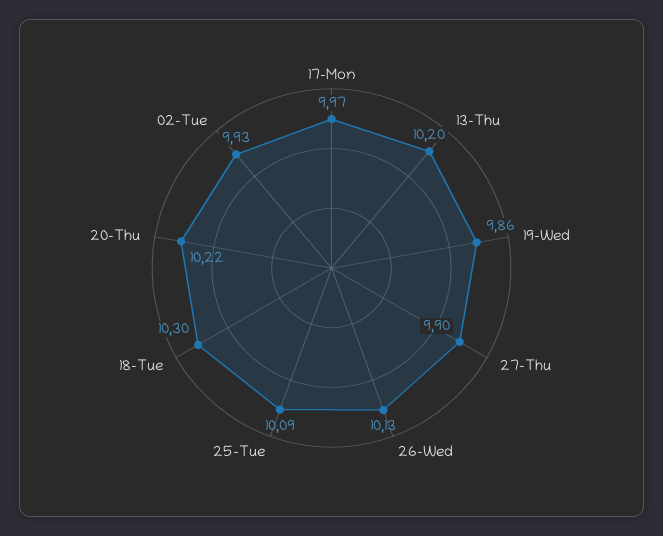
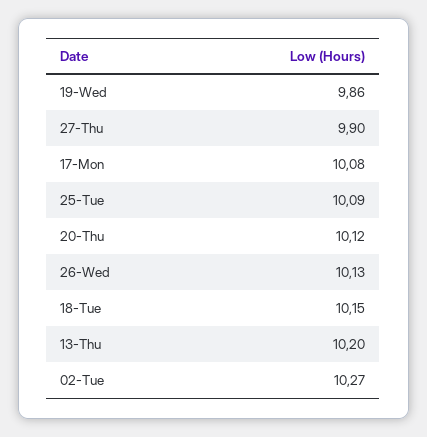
17-Mon: 9.97 -> 10.08
18-Tue: 10.3 -> 10.15
20-Thu: 10.22 -> 10.12
02-Tue: 9.93 -> 10.27

